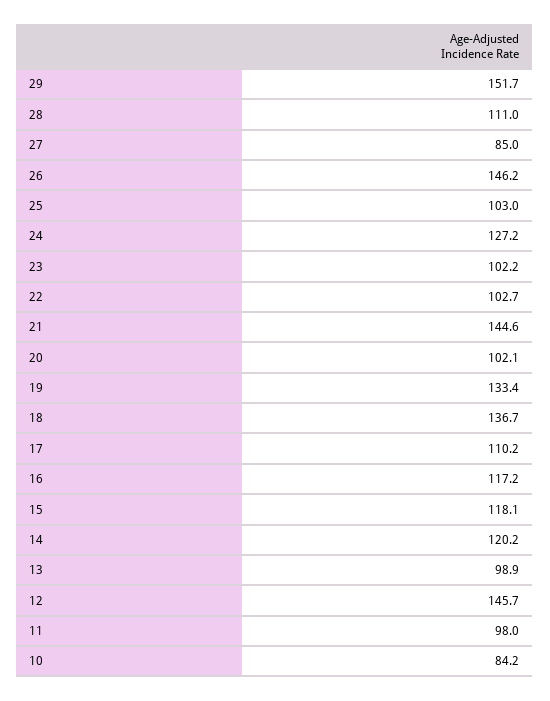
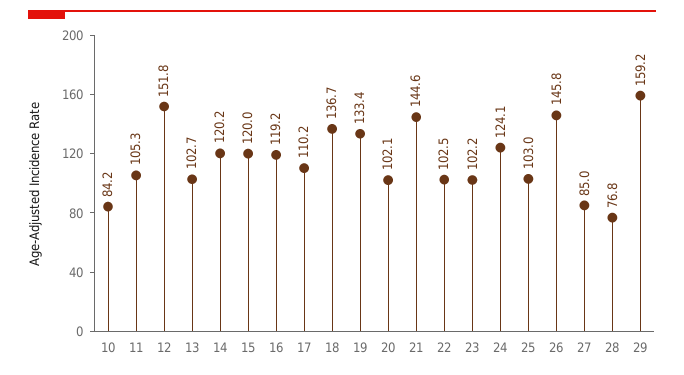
29: 151.7 -> 159.2
28: 111 -> 76.8
26: 146.2 -> 145.8
24: 127.2 -> 124.1
22: 102.7 -> 102.5
16: 117.2 -> 119.2
15: 118.1 -> 120
13: 98.9 -> 102.7
12: 145.7 -> 151.8
11: 98 -> 105.3

